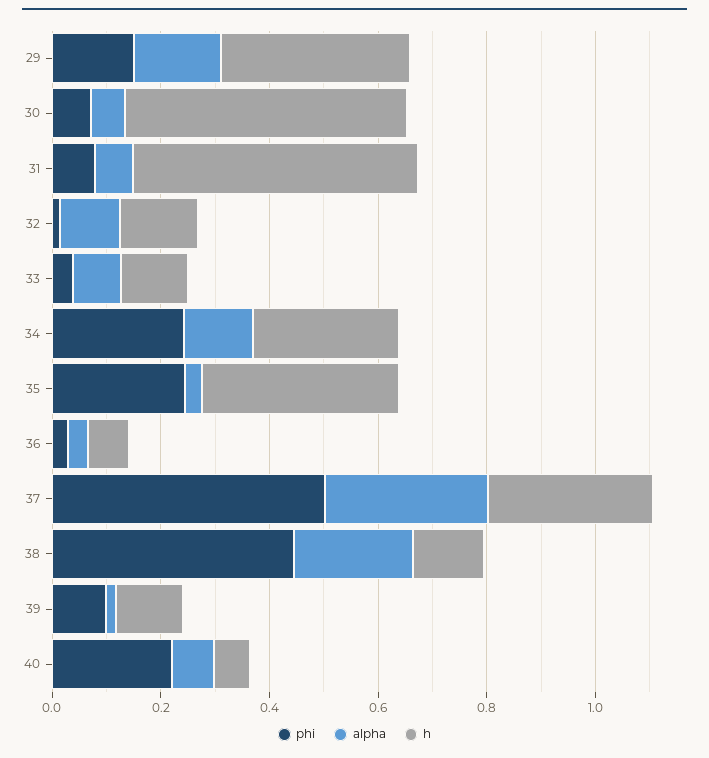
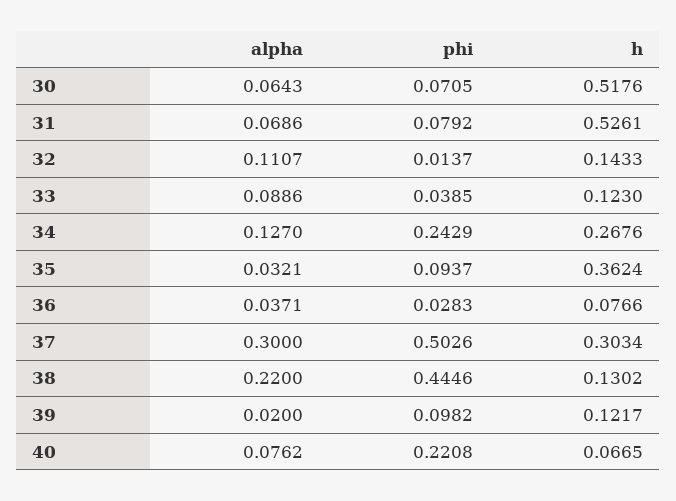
phi, 29: 0.15 -> none
alpha, 29: 0.15 -> none
h, 29: 0.35 -> none
phi, 35: 0.25 -> 0.0937

